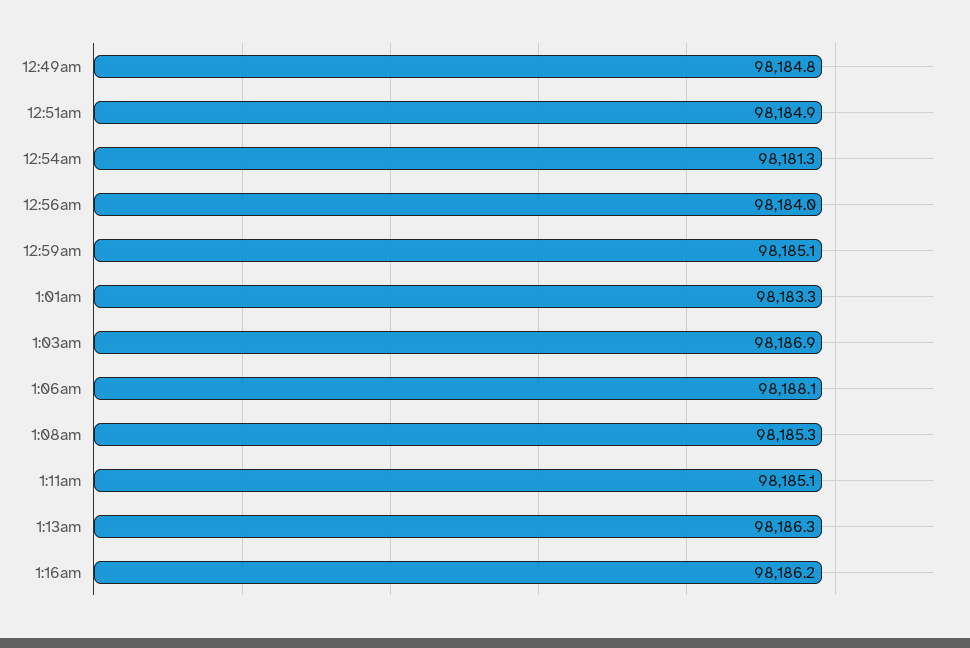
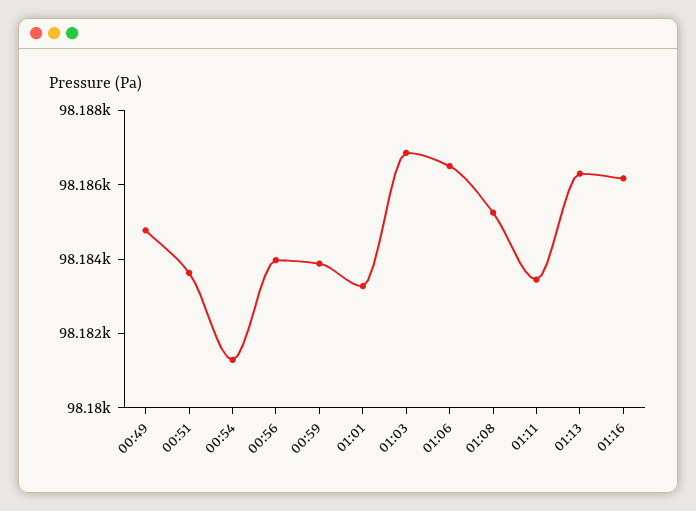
12:51am: 98184.9 -> 98183.5
12:59am: 98185.1 -> 98184
1:06am: 98188.1 -> 98186.5
1:11am: 98185.1 -> 98183.5

